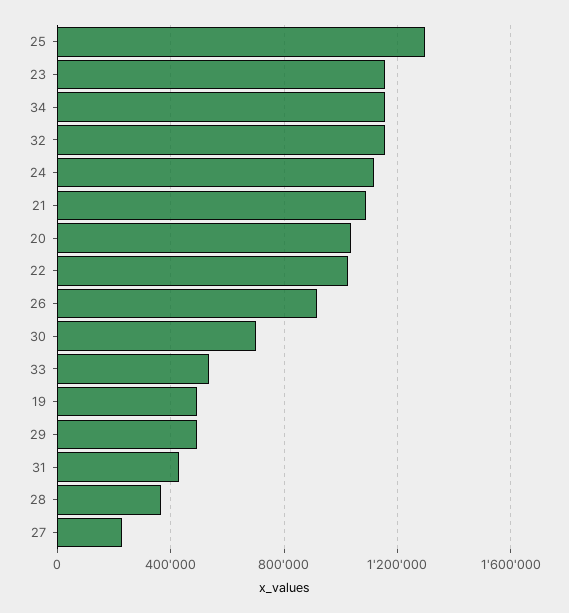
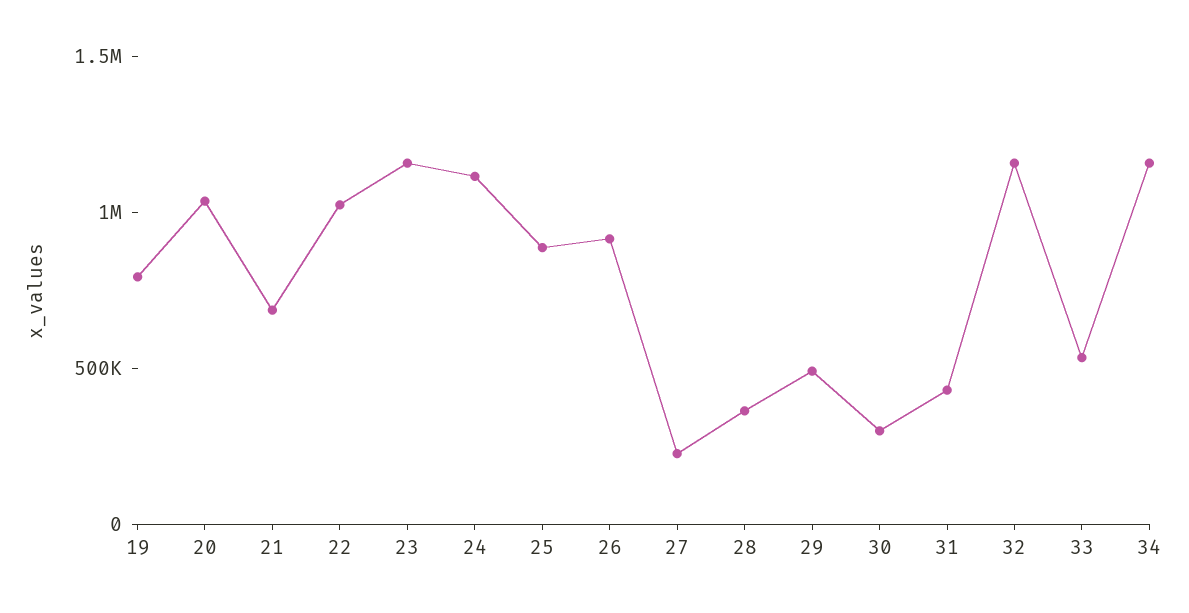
25: 1300000 -> 900000
21: 1100000 -> 700000
30: 700000 -> 300000
19: 500000 -> 800000

